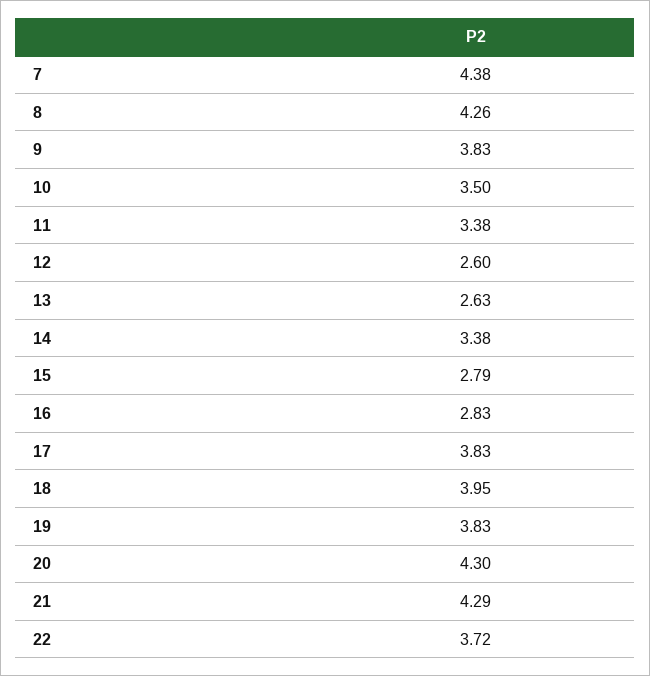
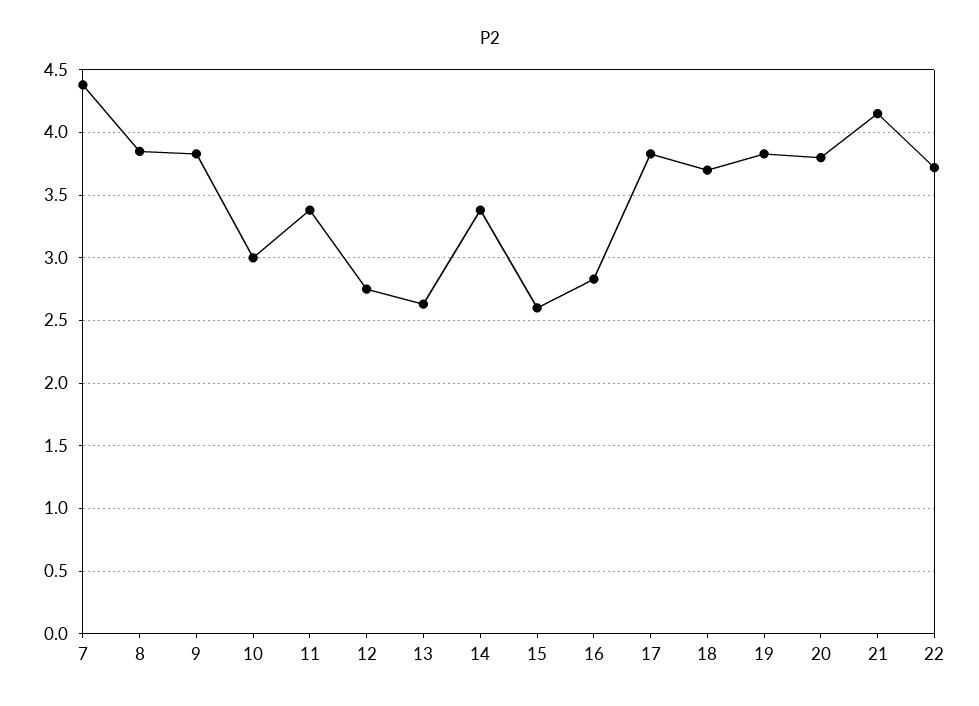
8: 4.26 -> 3.85
10: 3.5 -> 3
12: 2.6 -> 2.75
15: 2.79 -> 2.6
18: 3.95 -> 3.7
20: 4.3 -> 3.8
21: 4.29 -> 4.15

